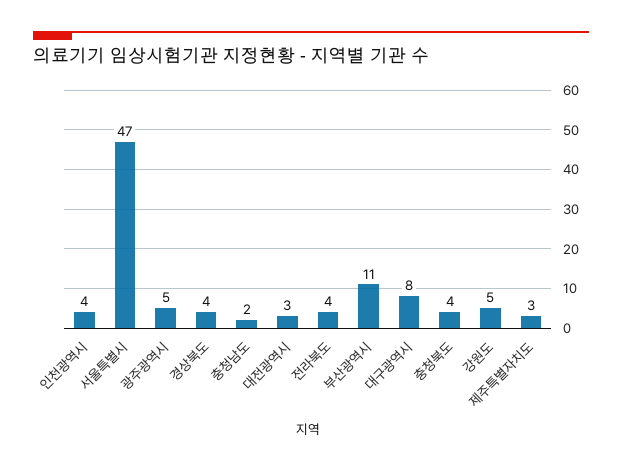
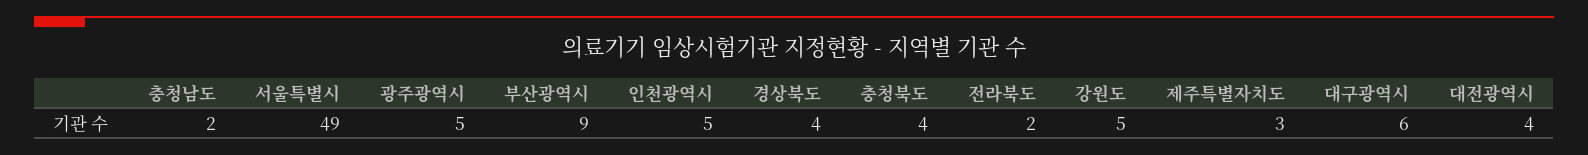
인천광역시: 4 -> 5
서울특별시: 47 -> 49
대전광역시: 3 -> 4
전라북도: 4 -> 2
부산광역시: 11 -> 9
대구광역시: 8 -> 6

